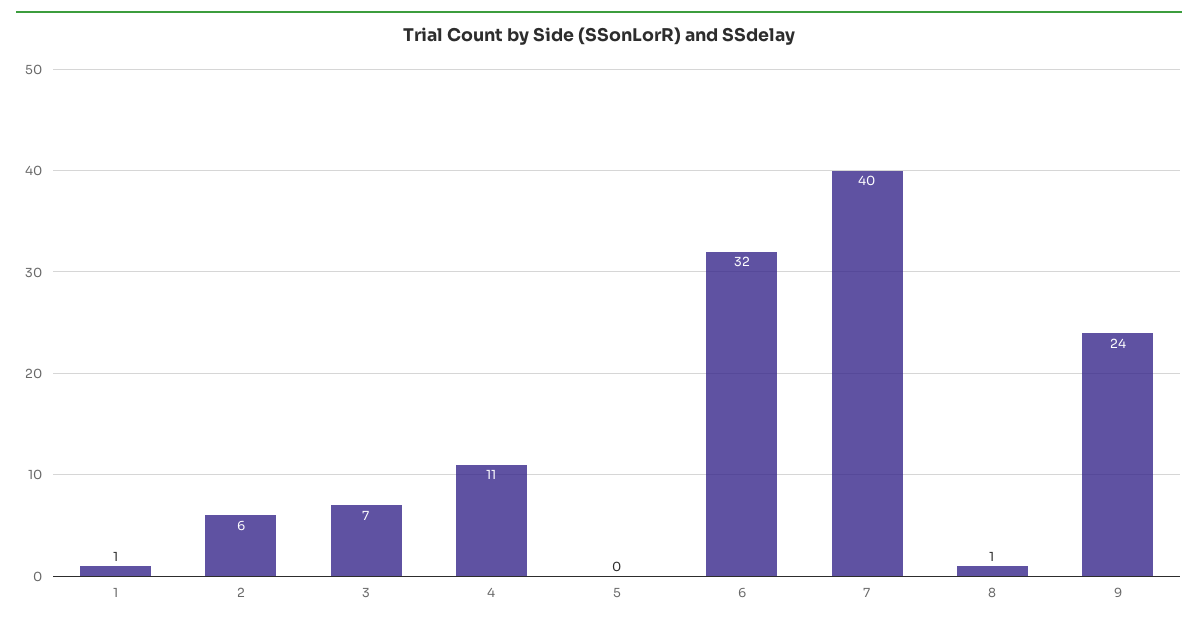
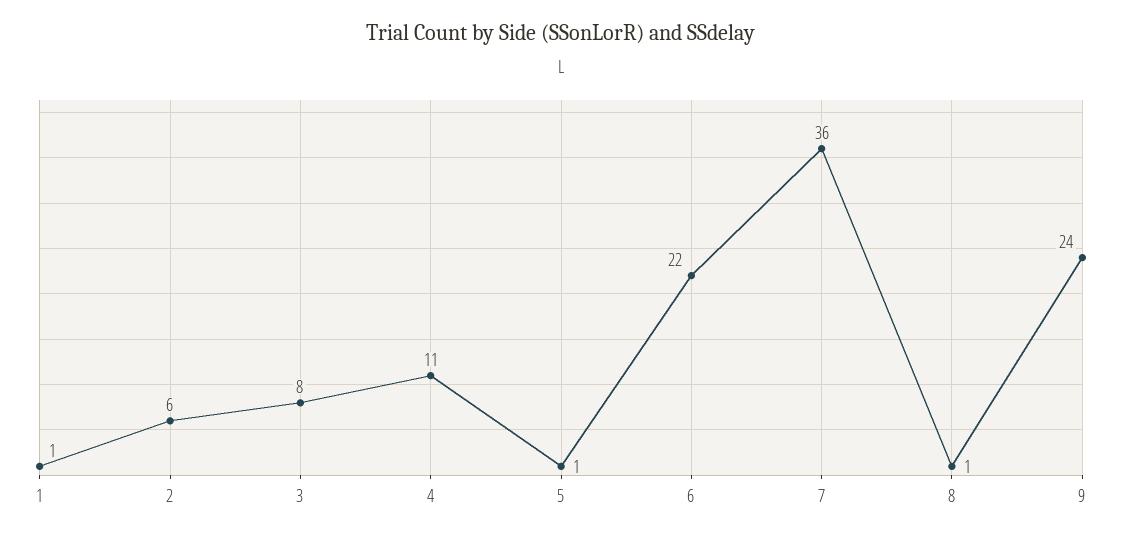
3: 7 -> 8
5: 0 -> 1
6: 32 -> 22
7: 40 -> 36

